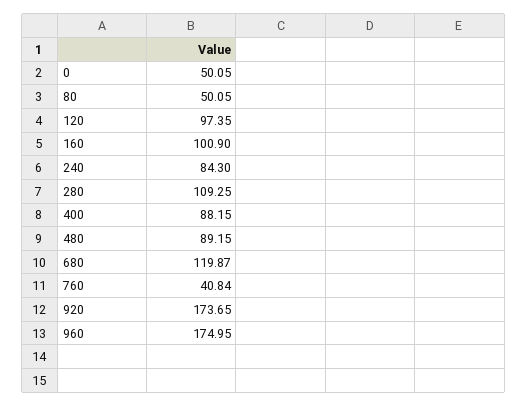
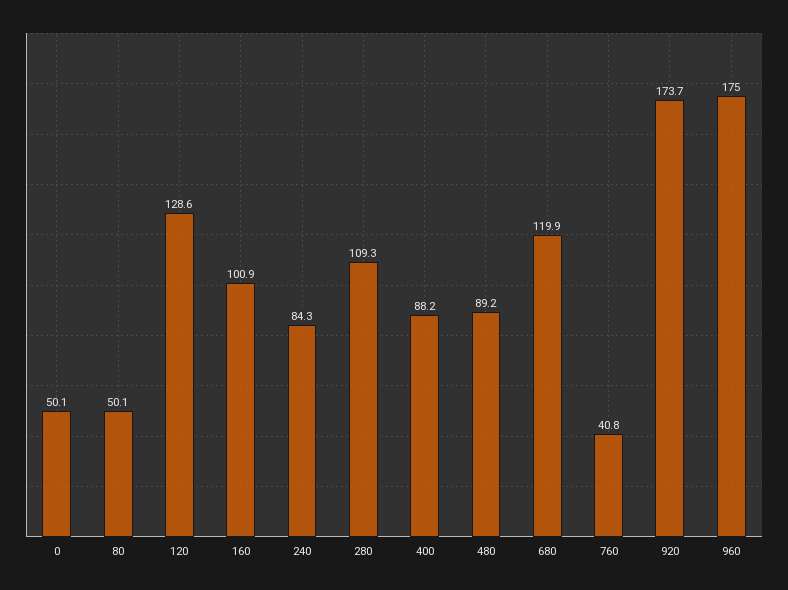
120: 97.35 -> 128.6

